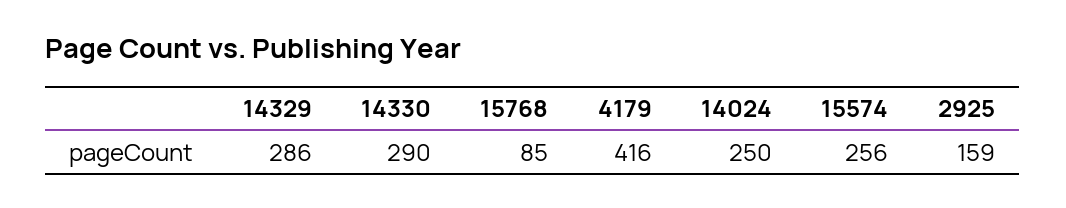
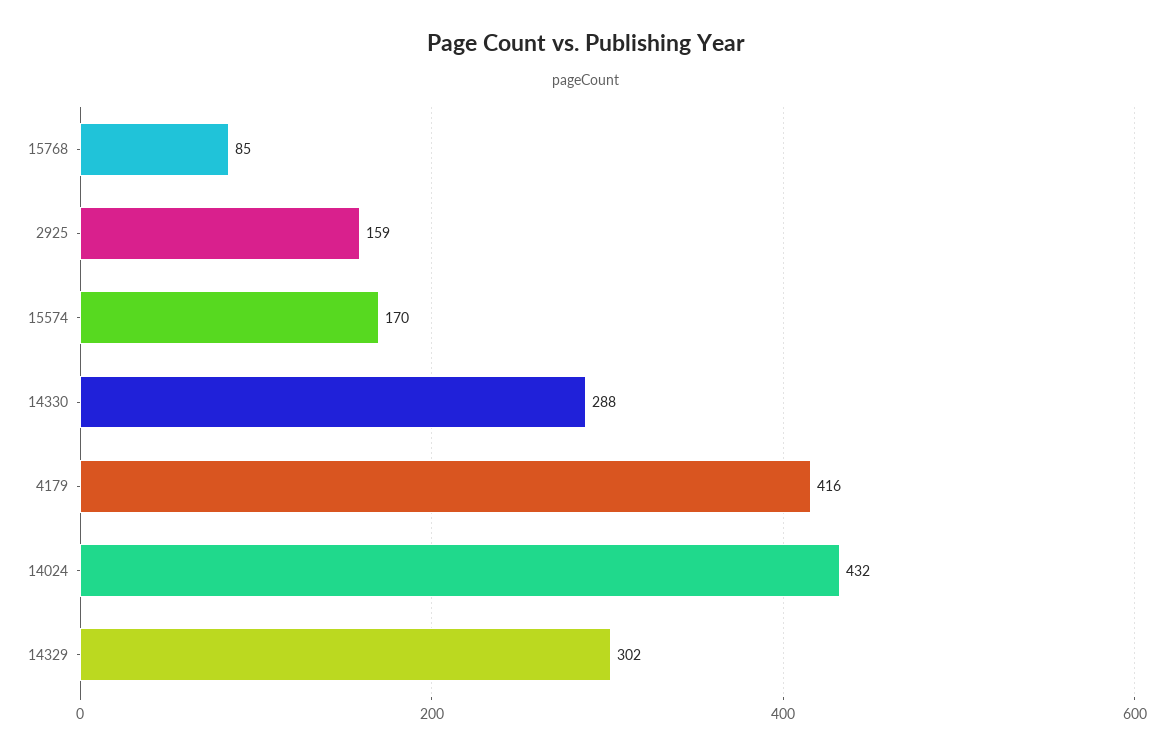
14329: 286 -> 302
14330: 290 -> 288
14024: 250 -> 432
15574: 256 -> 170

